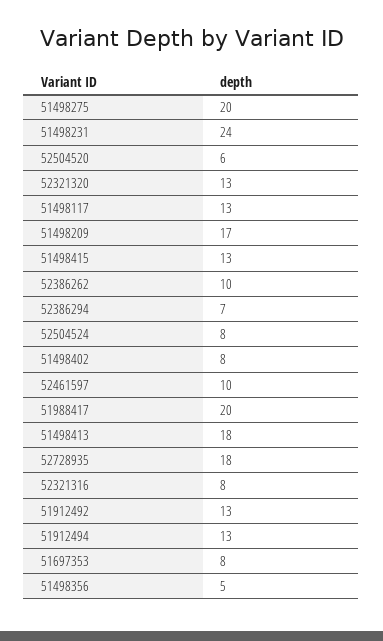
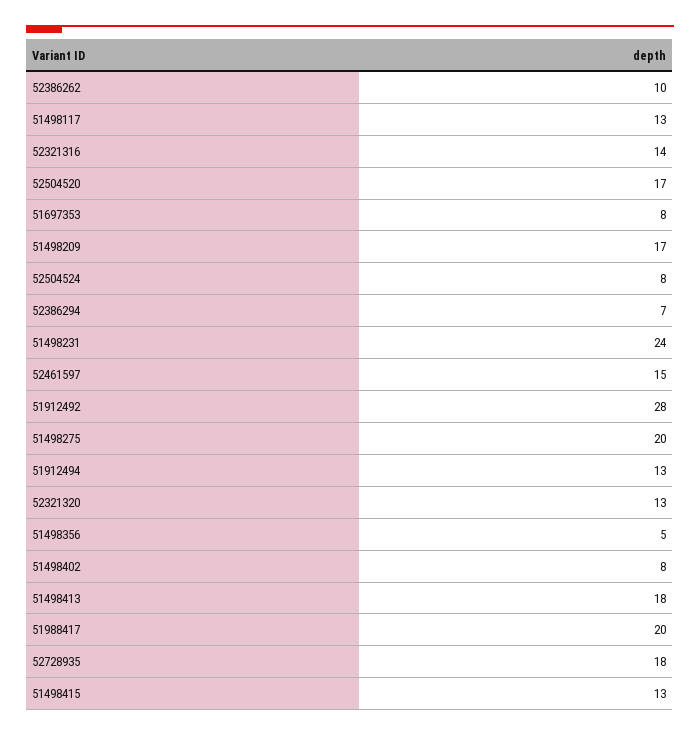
52504520: 6 -> 17
52461597: 10 -> 15
52321316: 8 -> 14
51912492: 13 -> 28

